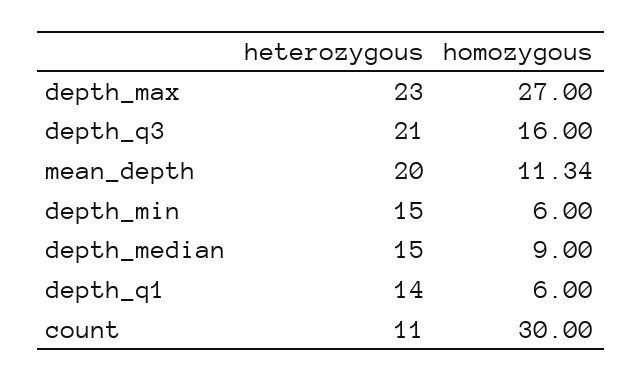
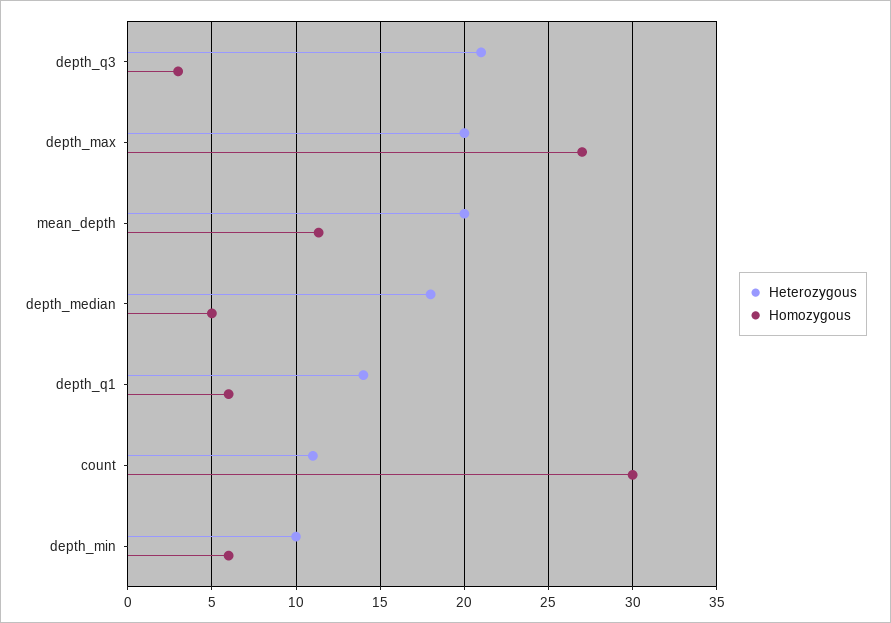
heterozygous, depth_max: 23 -> 20
homozygous, depth_q3: 16 -> 3
heterozygous, depth_min: 15 -> 10
heterozygous, depth_median: 15 -> 18
homozygous, depth_median: 9 -> 5

